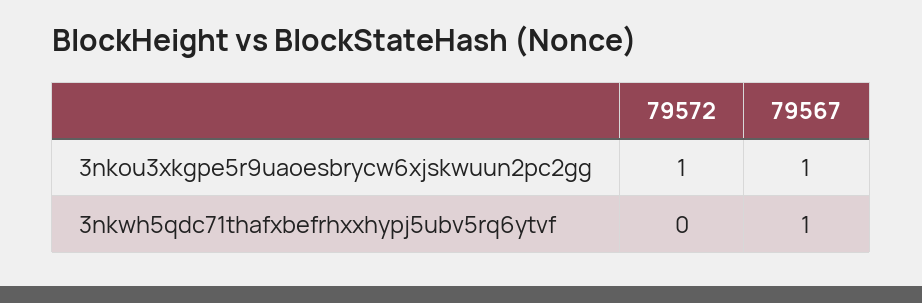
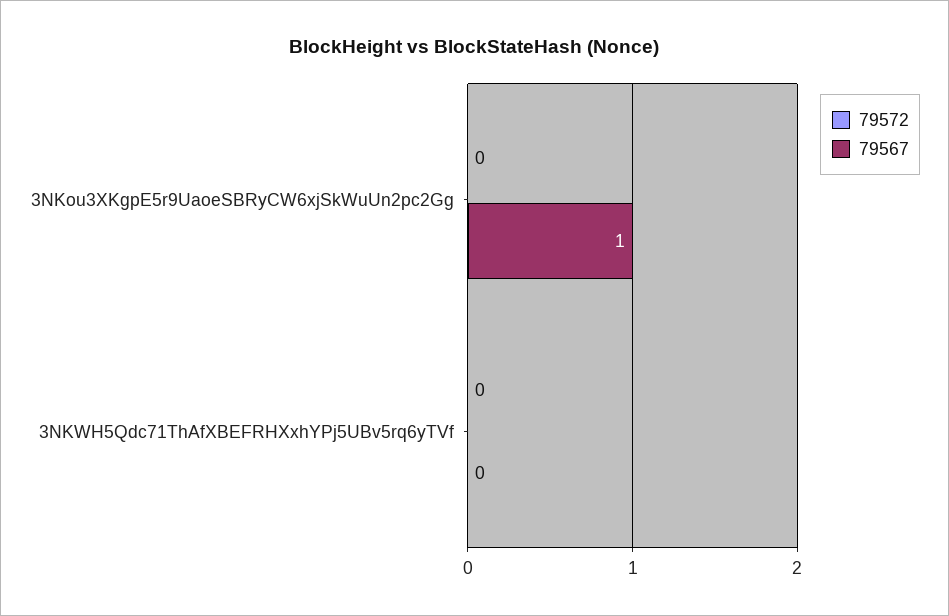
79572, 3nkou3xkgpe5r9uaoesbrycw6xjskwuun2pc2gg: 1 -> 0
79567, 3nkwh5qdc71thafxbefrhxxhypj5ubv5rq6ytvf: 1 -> 0

